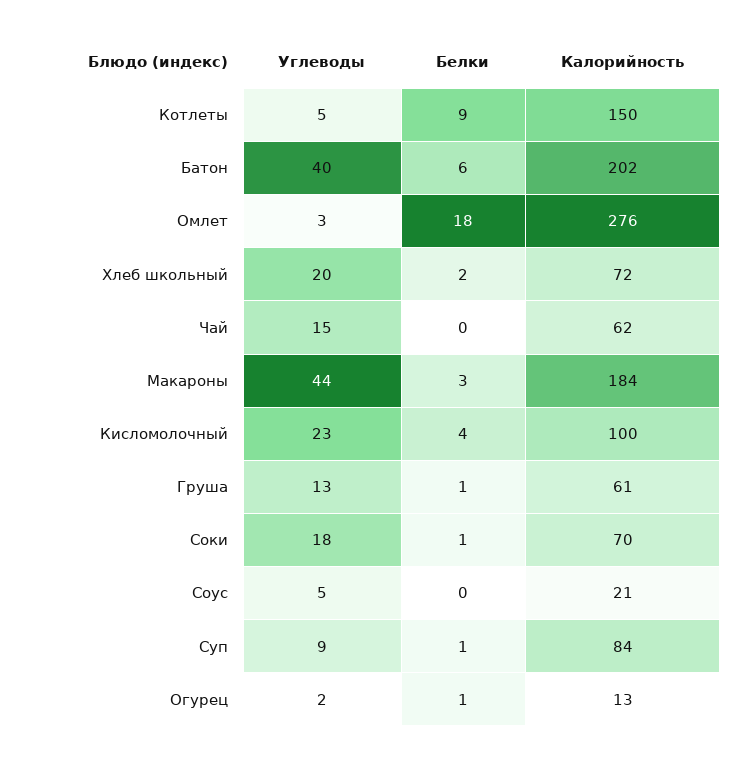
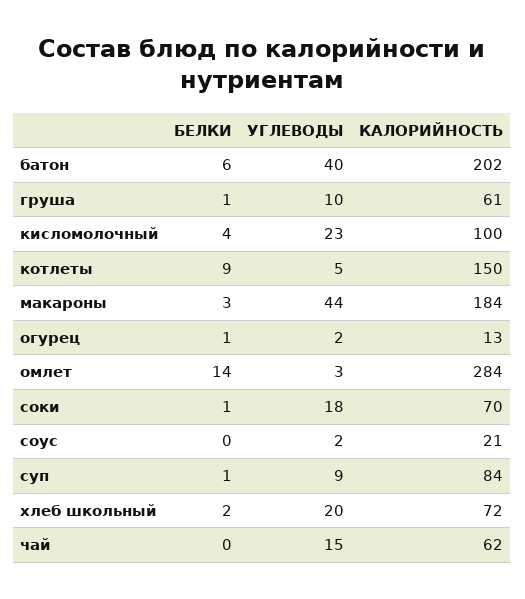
Белки, Омлет: 18 -> 14
Калорийность, Омлет: 276 -> 284
Углеводы, Груша: 13 -> 10
Углеводы, Соус: 5 -> 2

